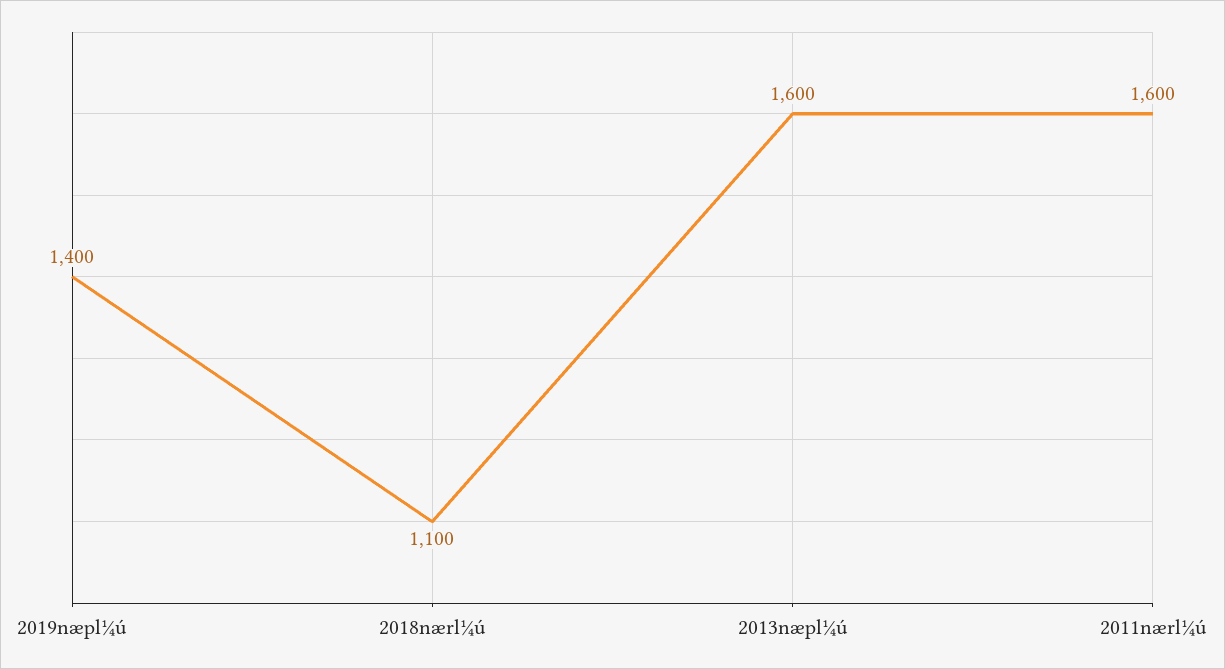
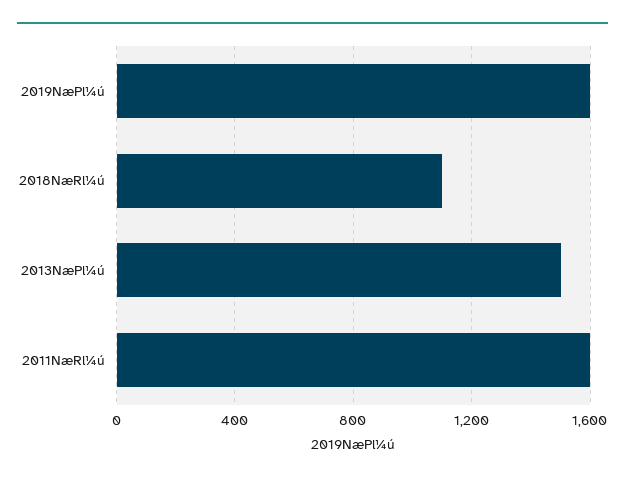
2019næpl¼ú: 1400 -> 1600
2013næpl¼ú: 1600 -> 1500

